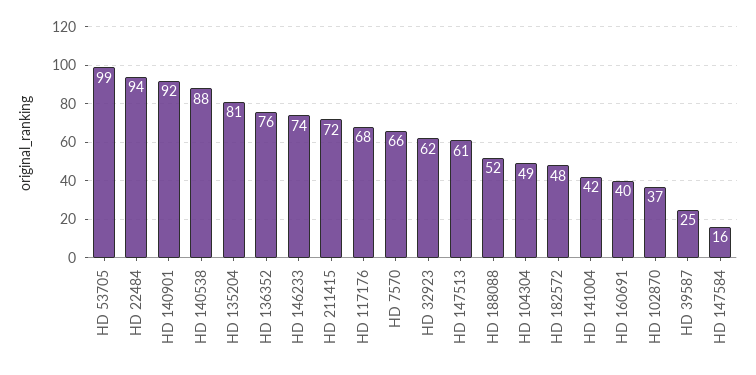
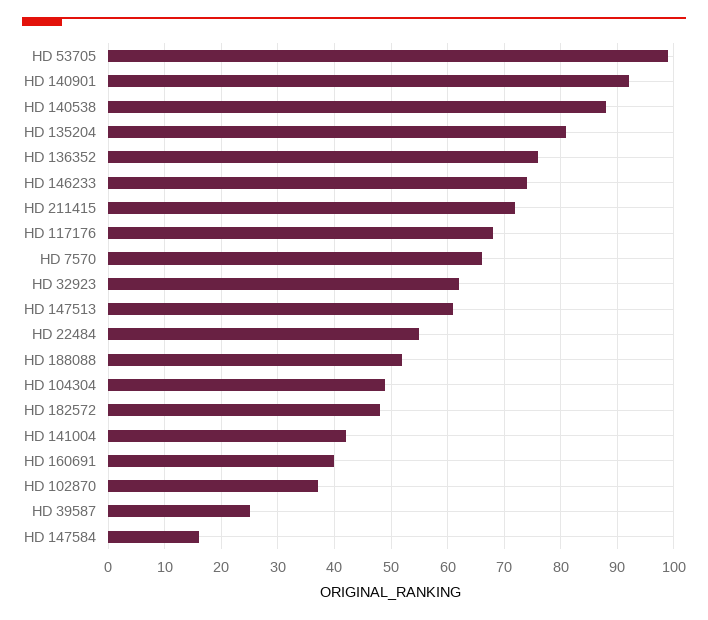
HD 22484: 94 -> 55

